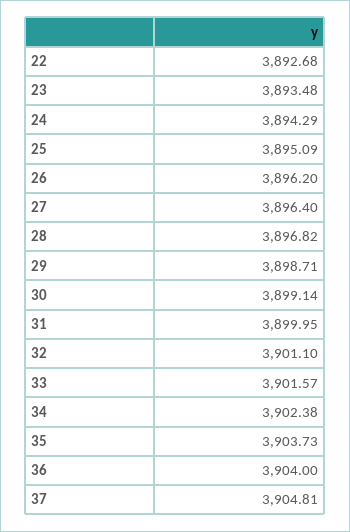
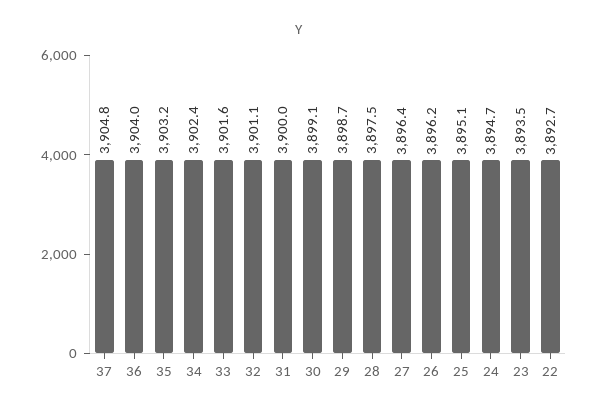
24: 3894.29 -> 3894.7
28: 3896.82 -> 3897.5
35: 3903.73 -> 3903.2

